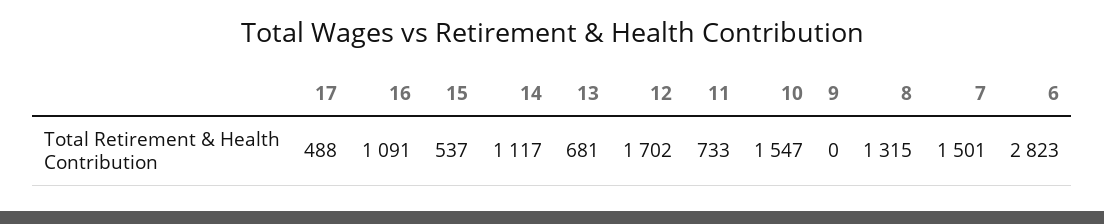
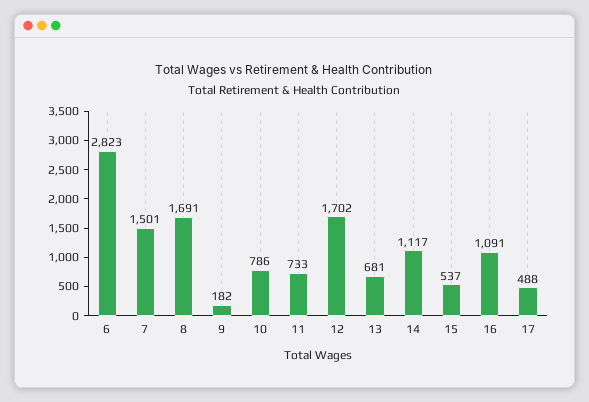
10: 1547 -> 786
9: 0 -> 182
8: 1315 -> 1691

